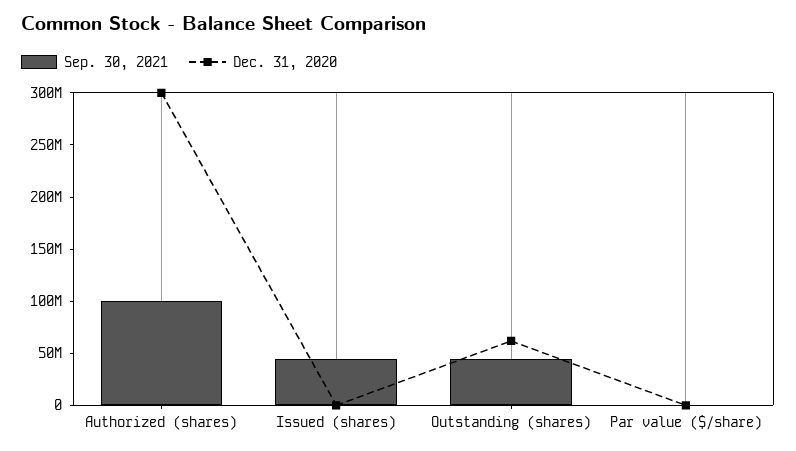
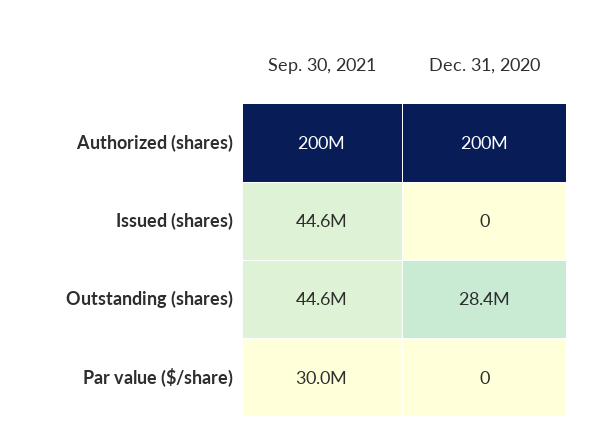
Sep. 30, 2021, Authorized (shares): 100000000 -> 200000000
Dec. 31, 2020, Authorized (shares): 300000000 -> 200000000
Dec. 31, 2020, Outstanding (shares): 60000000 -> 28400000
Sep. 30, 2021, Par value ($/share): 0 -> 30000000

